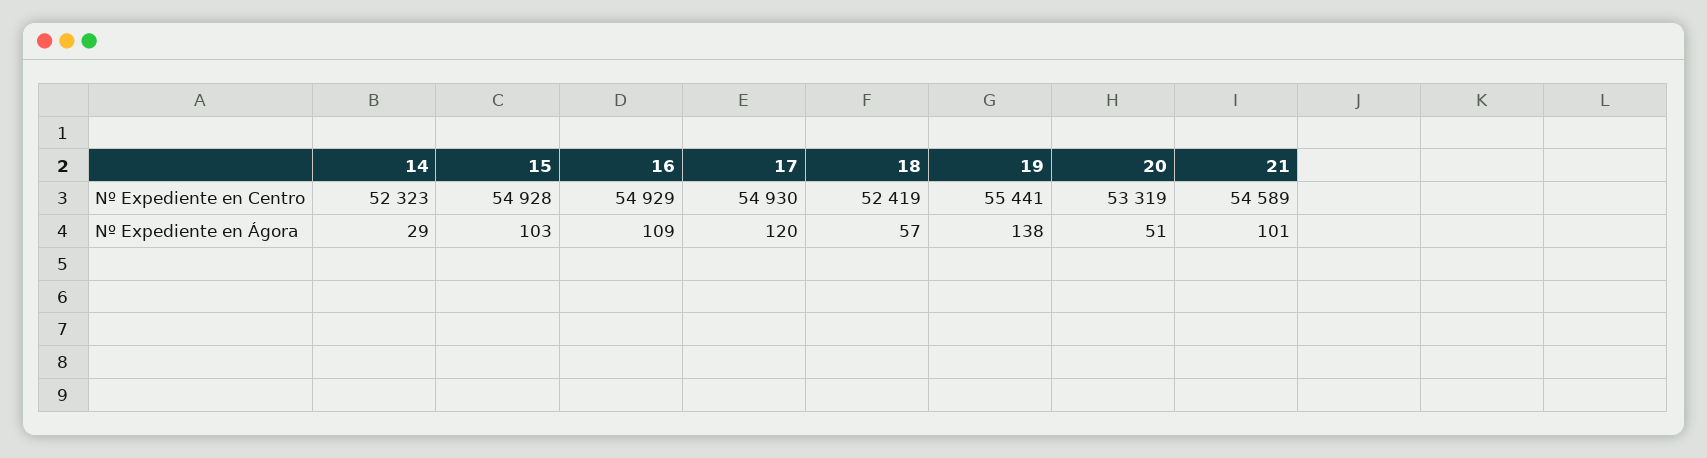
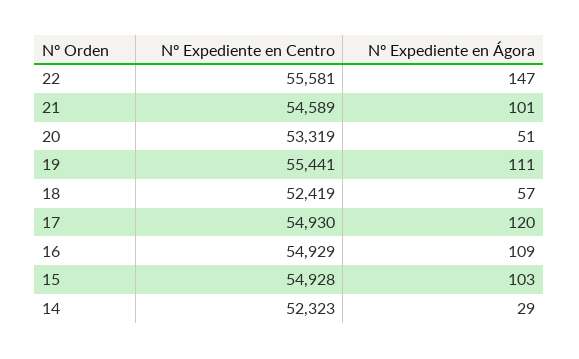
19, Nº Expediente en Ágora: 138 -> 111
22, Nº Expediente en Centro: none -> 55581
22, Nº Expediente en Ágora: none -> 147

